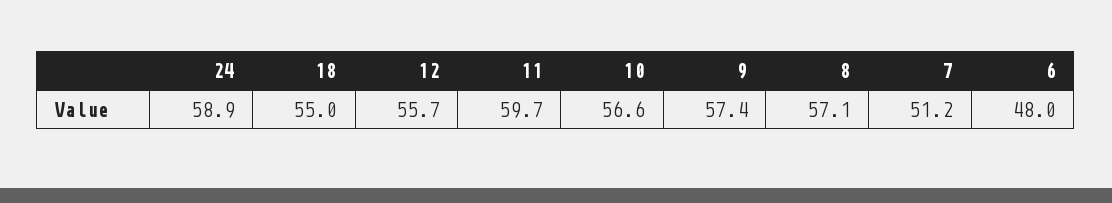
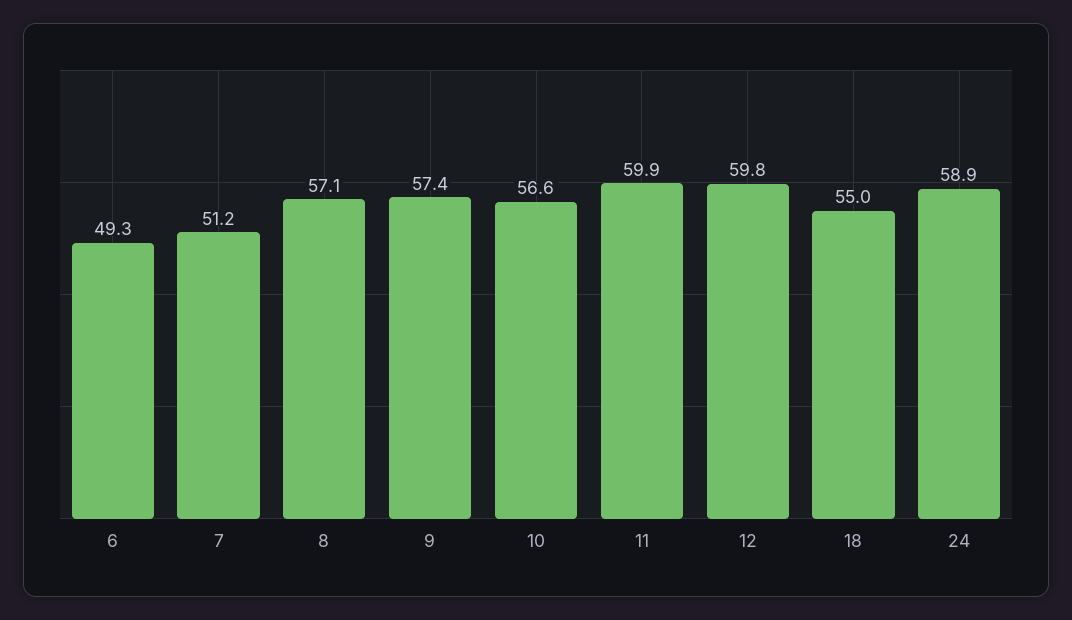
12: 55.7 -> 59.8
11: 59.7 -> 59.9
6: 48 -> 49.3

